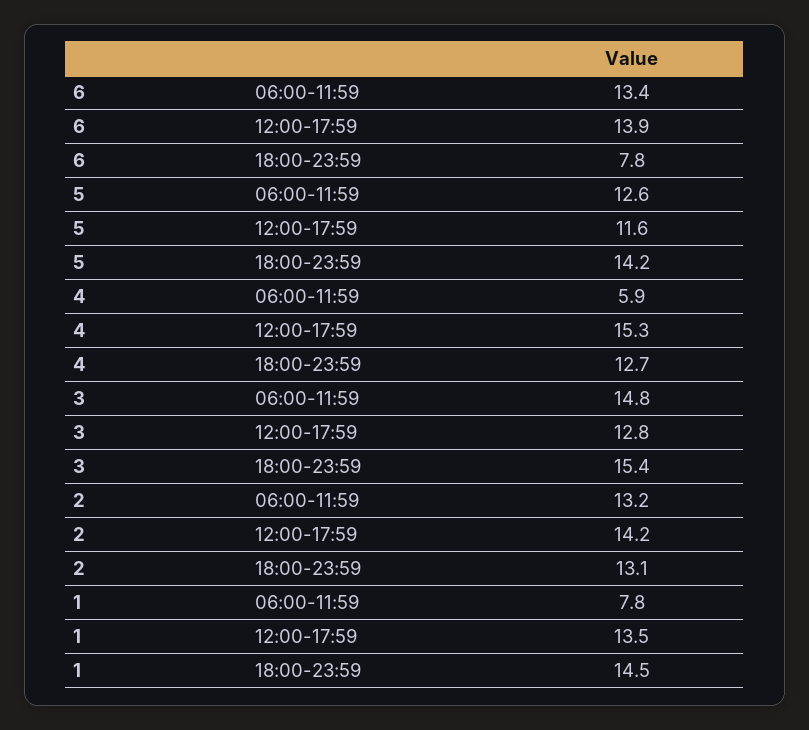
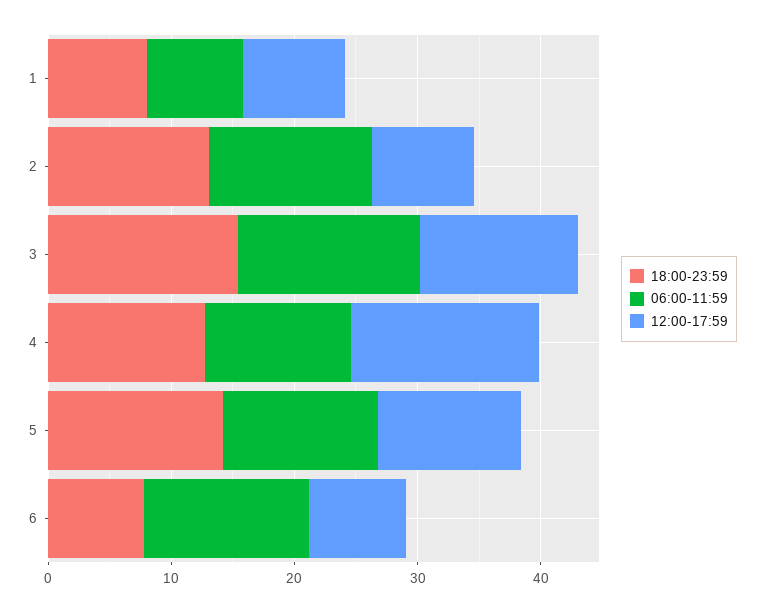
12:00-17:59, 6: 13.9 -> 8
06:00-11:59, 4: 5.9 -> 12
12:00-17:59, 2: 14.2 -> 8
12:00-17:59, 1: 13.5 -> 8
18:00-23:59, 1: 14.5 -> 8

